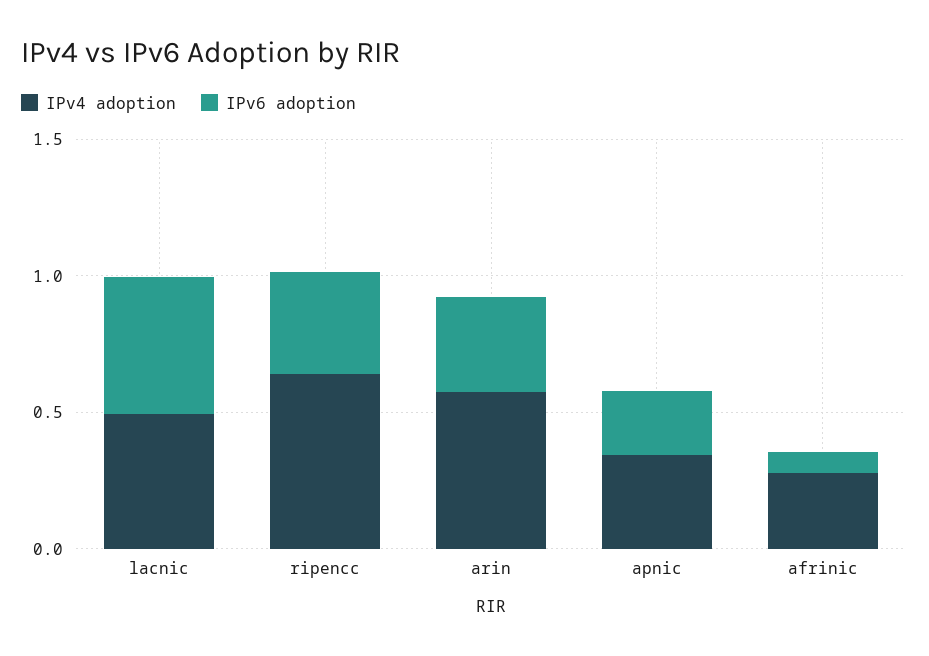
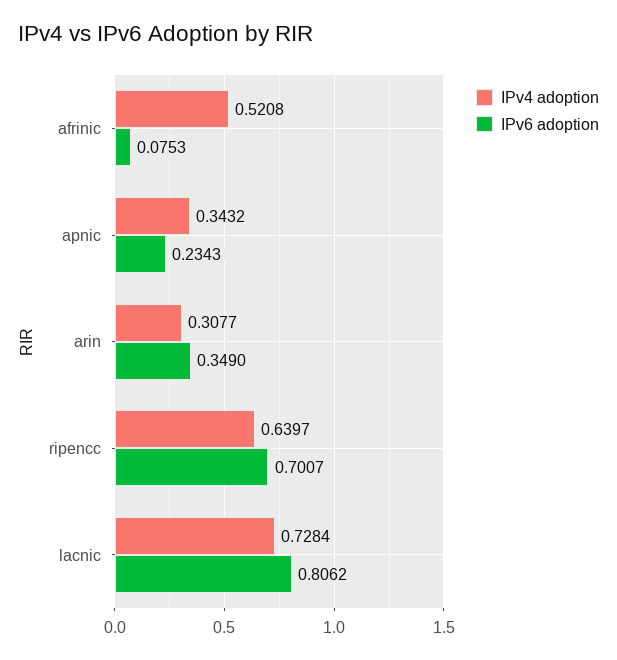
IPv4 adoption, lacnic: 0.5 -> 0.7284
IPv6 adoption, lacnic: 0.5 -> 0.8062
IPv6 adoption, ripencc: 0.4 -> 0.7007
IPv4 adoption, arin: 0.6 -> 0.3077
IPv4 adoption, afrinic: 0.3 -> 0.5208

